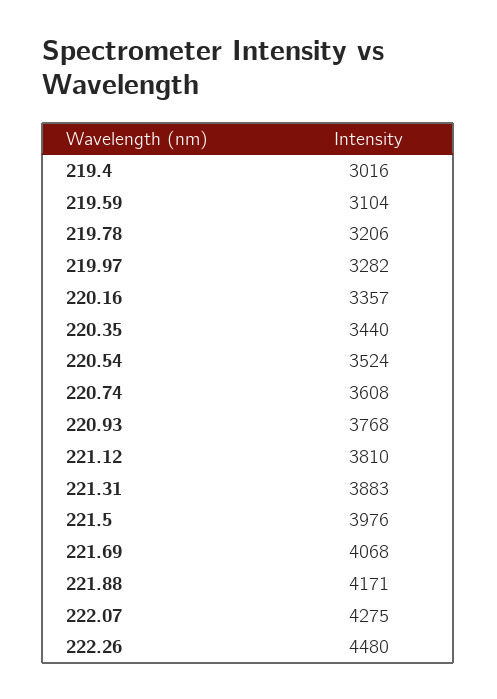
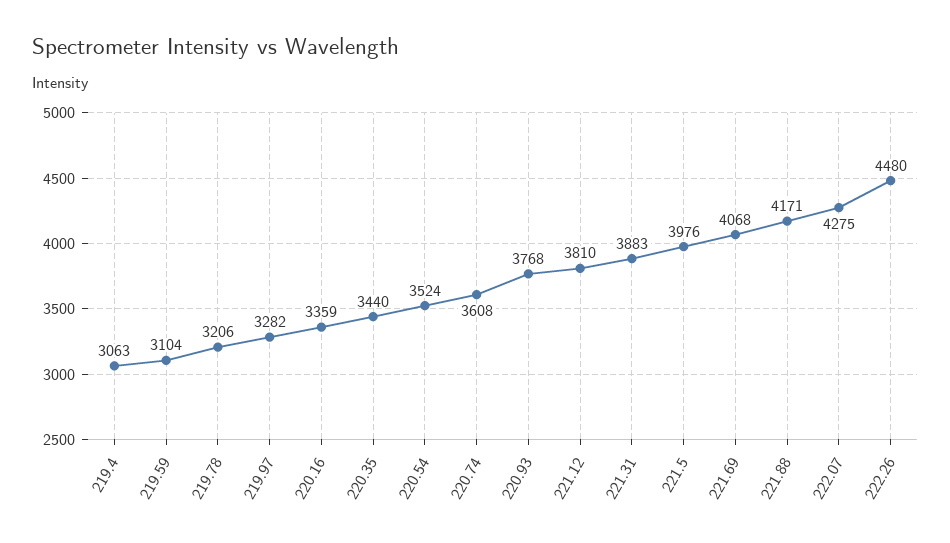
219.4: 3016 -> 3063
220.16: 3357 -> 3359

